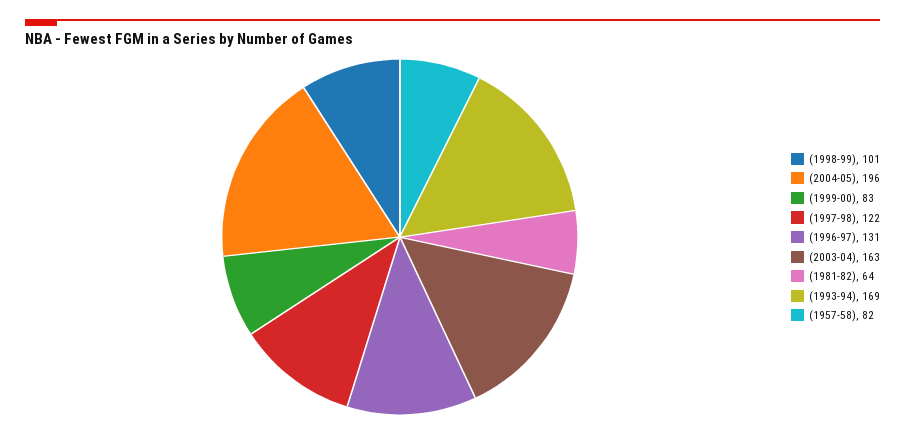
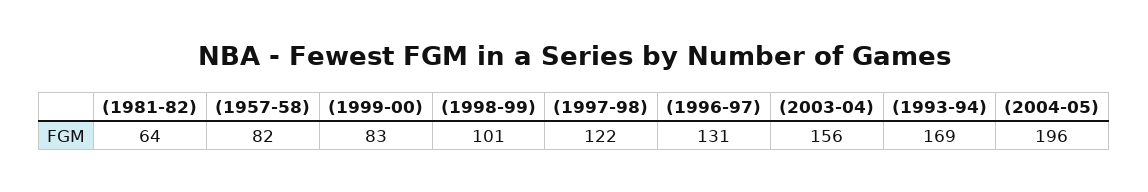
(2003-04): 163 -> 156

